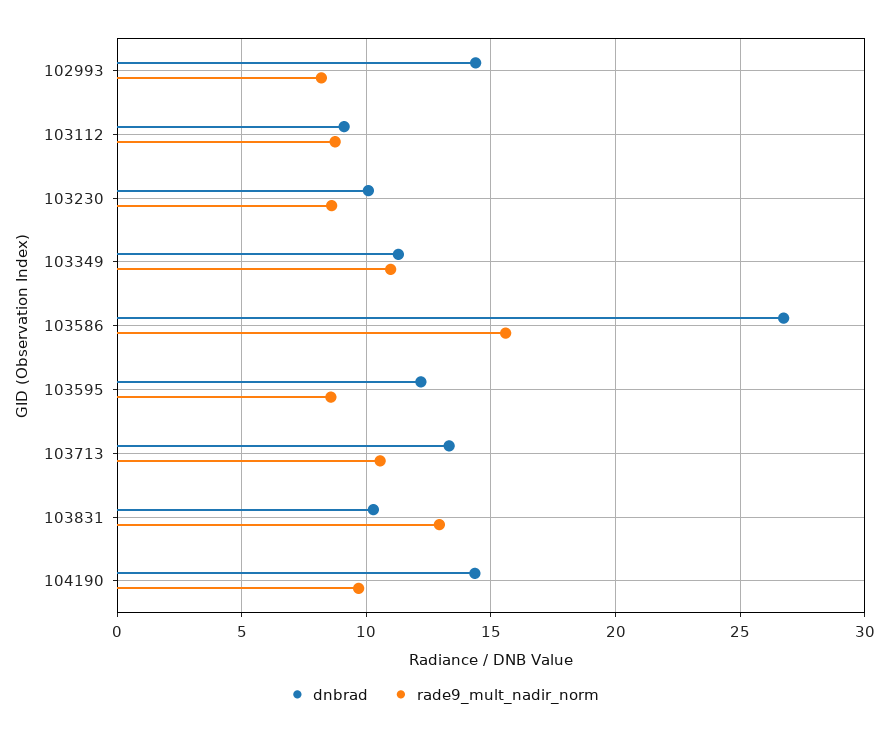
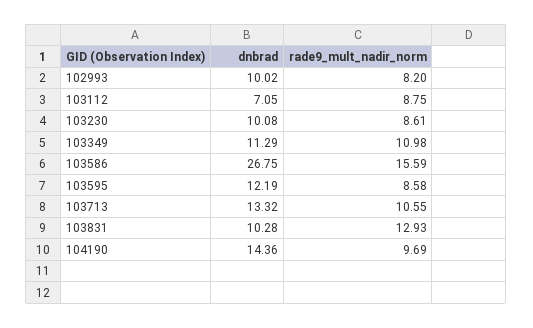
dnbrad, 102993: 14.5 -> 10.02
dnbrad, 103112: 9 -> 7.05

